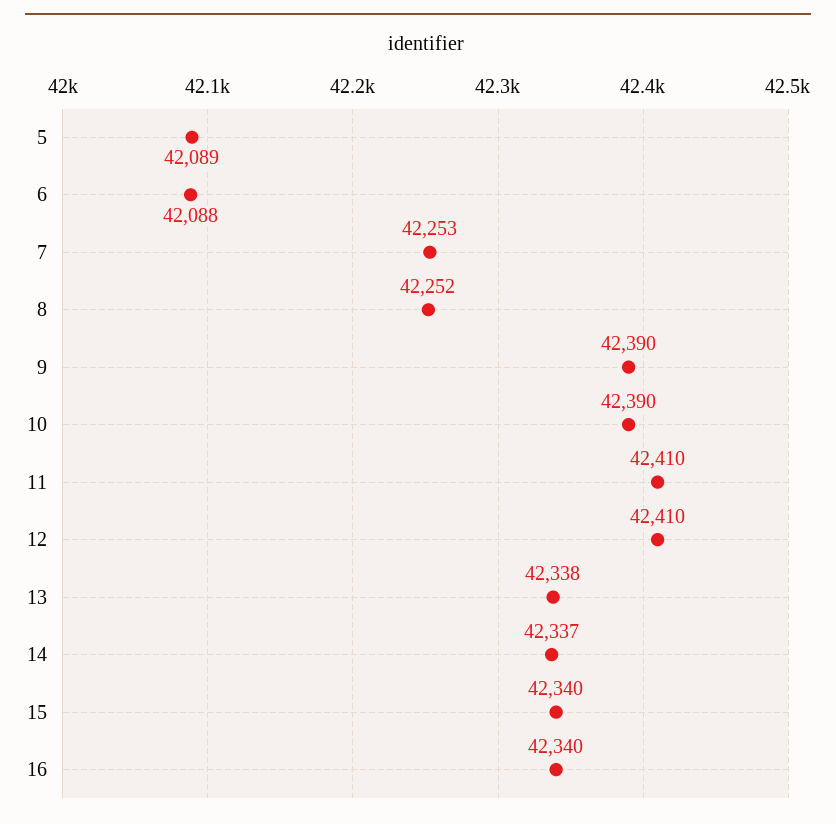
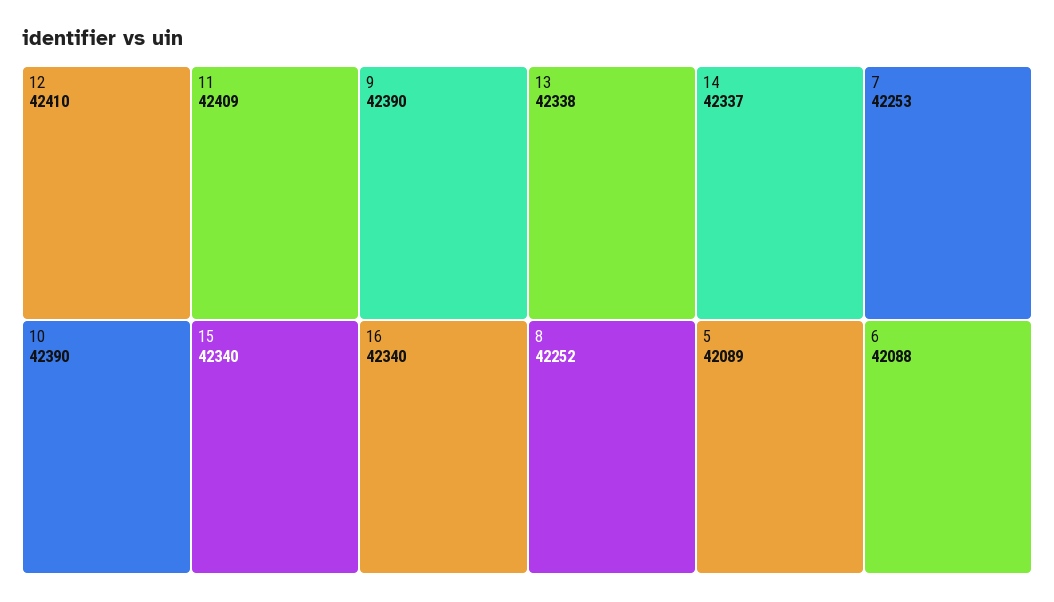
11: 42410 -> 42409

